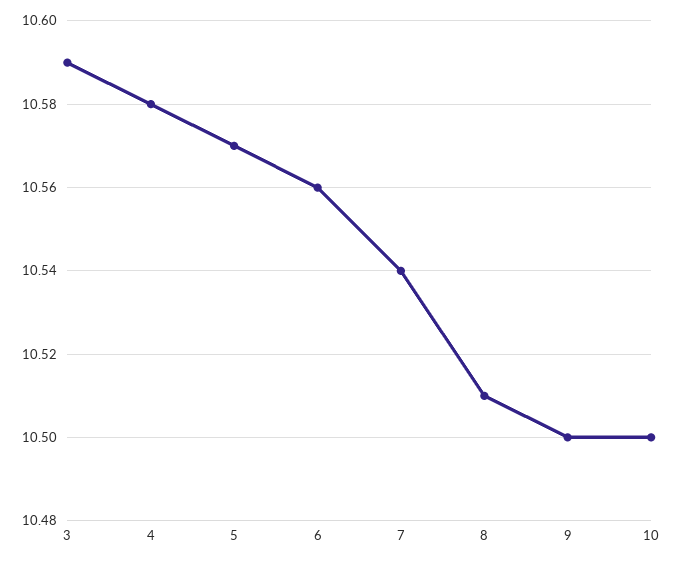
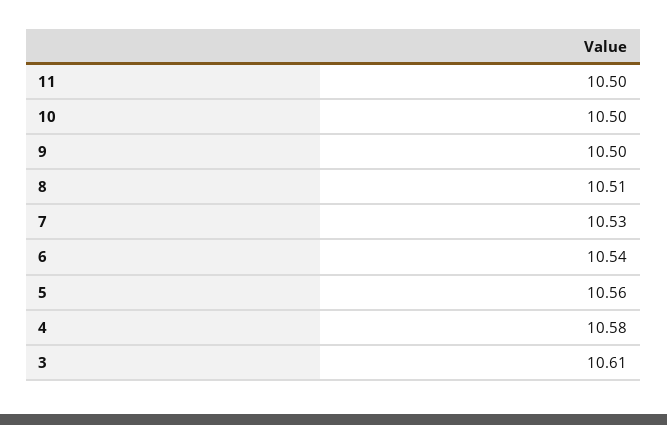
3: 10.59 -> 10.61
5: 10.57 -> 10.56
6: 10.56 -> 10.54
7: 10.54 -> 10.53
11: none -> 10.5

